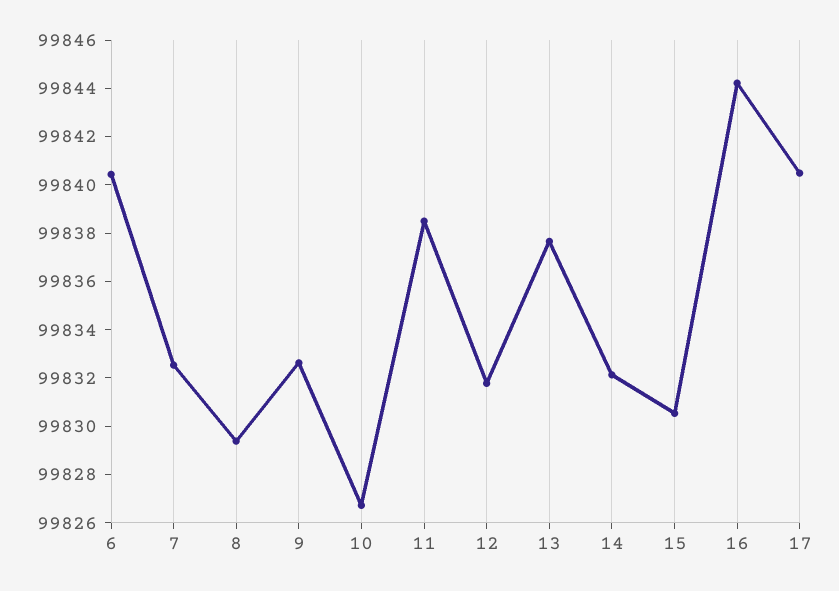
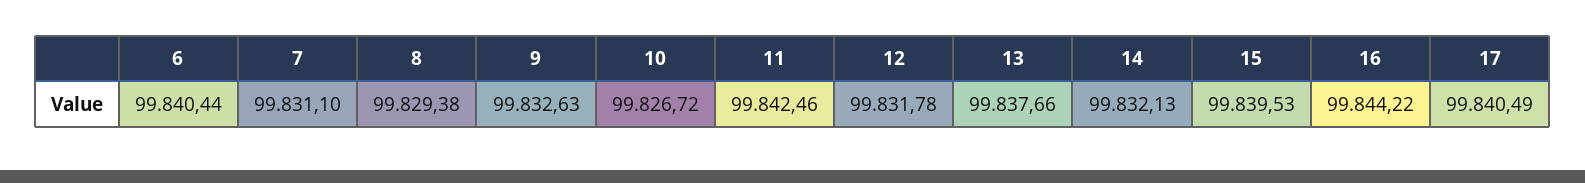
7: 99832.5 -> 99831.1
11: 99838.5 -> 99842.46
15: 99830.5 -> 99839.53

